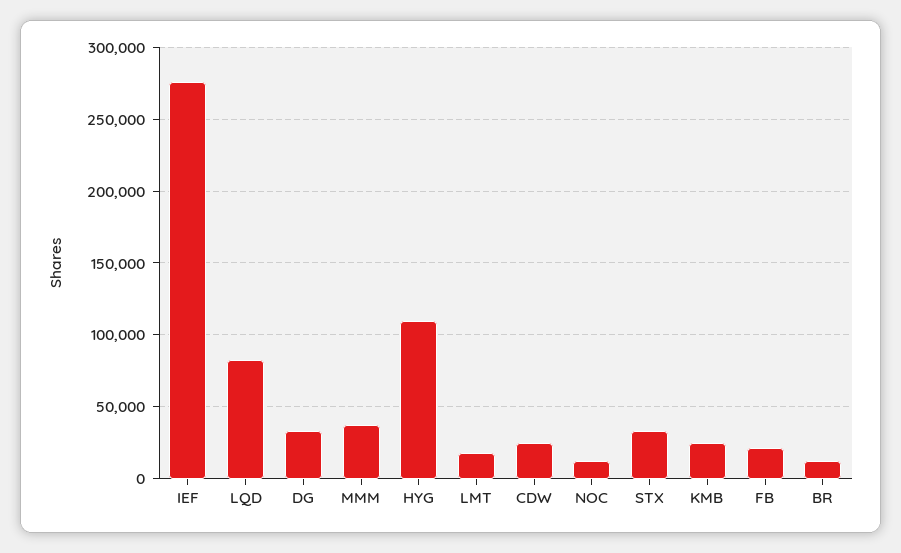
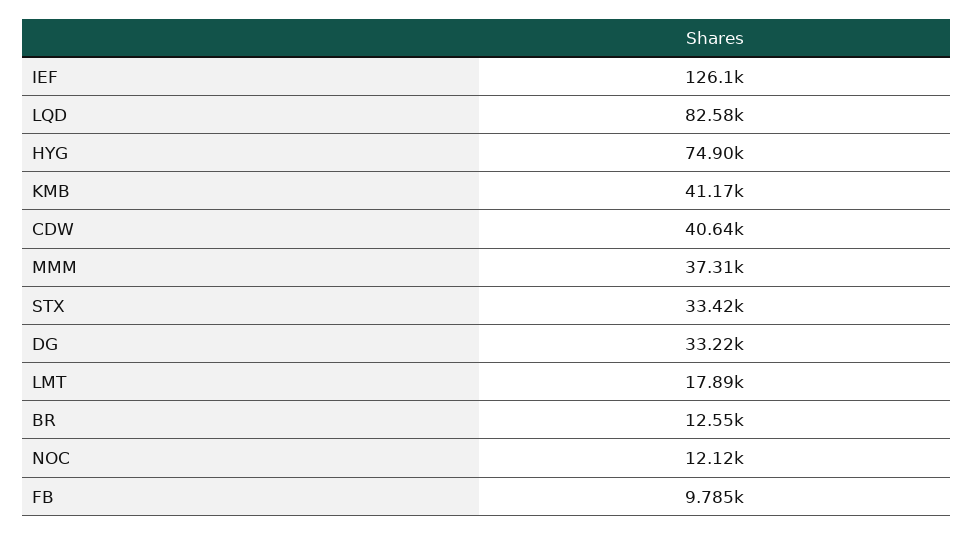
IEF: 275000 -> 126100
HYG: 110000 -> 74900
CDW: 25000 -> 40640
KMB: 25000 -> 41170
FB: 20000 -> 9785

